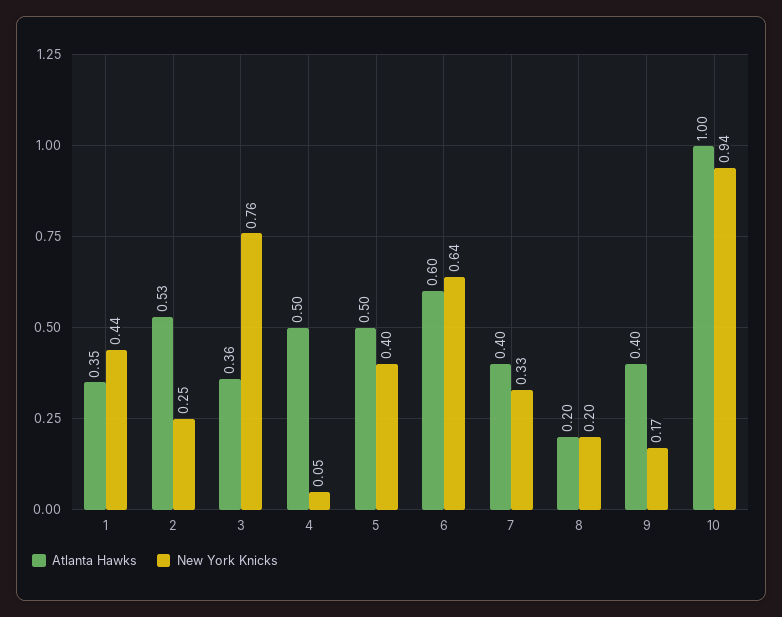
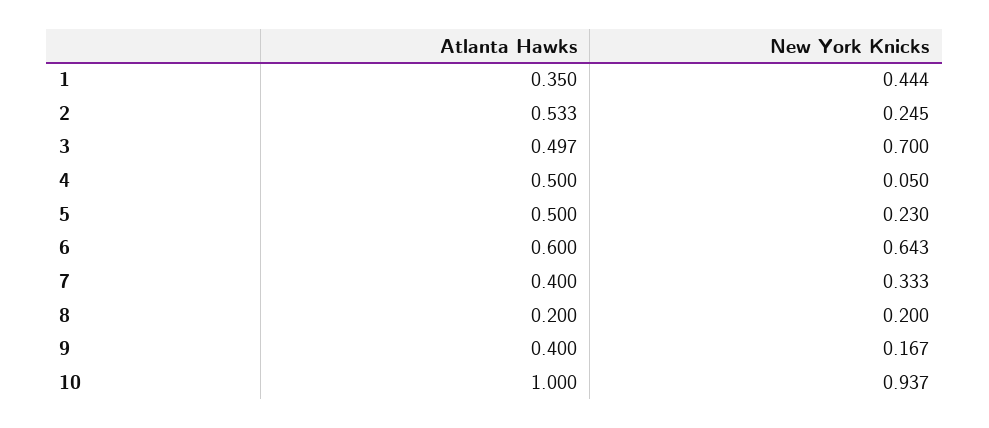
Atlanta Hawks, 3: 0.36 -> 0.497
New York Knicks, 3: 0.76 -> 0.7
New York Knicks, 5: 0.4 -> 0.23

